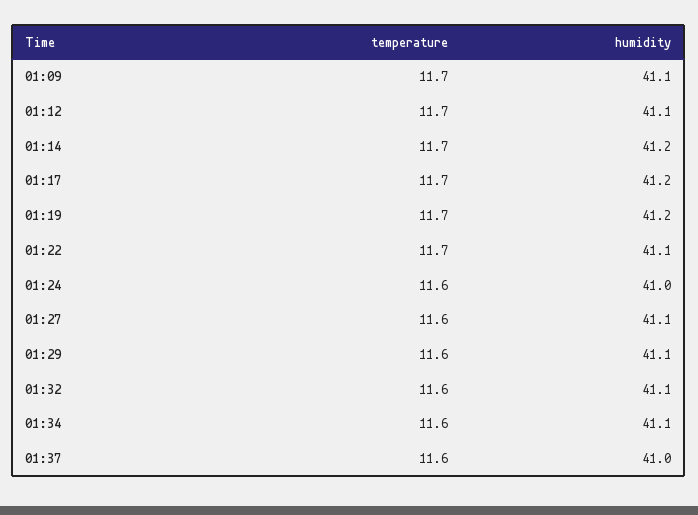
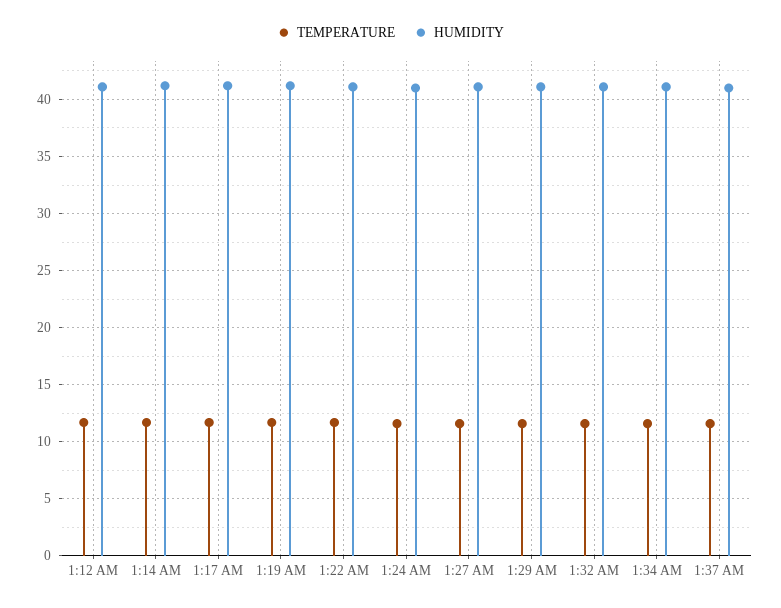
temperature, 01:09: 11.7 -> none
humidity, 01:09: 41.1 -> none

